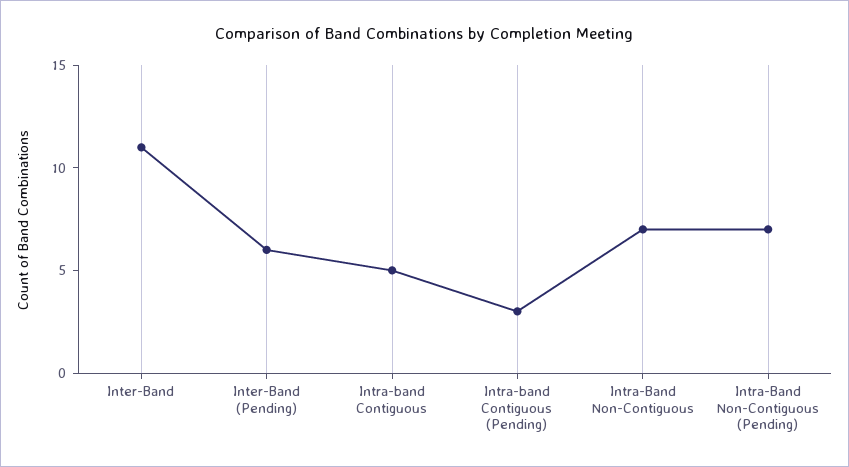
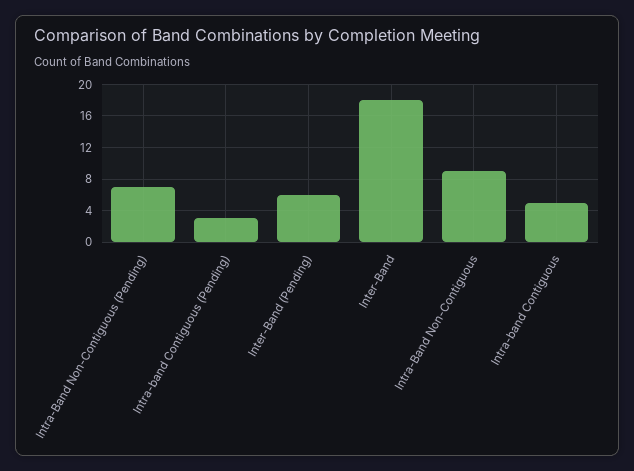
Inter-Band: 11 -> 18
Intra-Band Non-Contiguous: 7 -> 9

